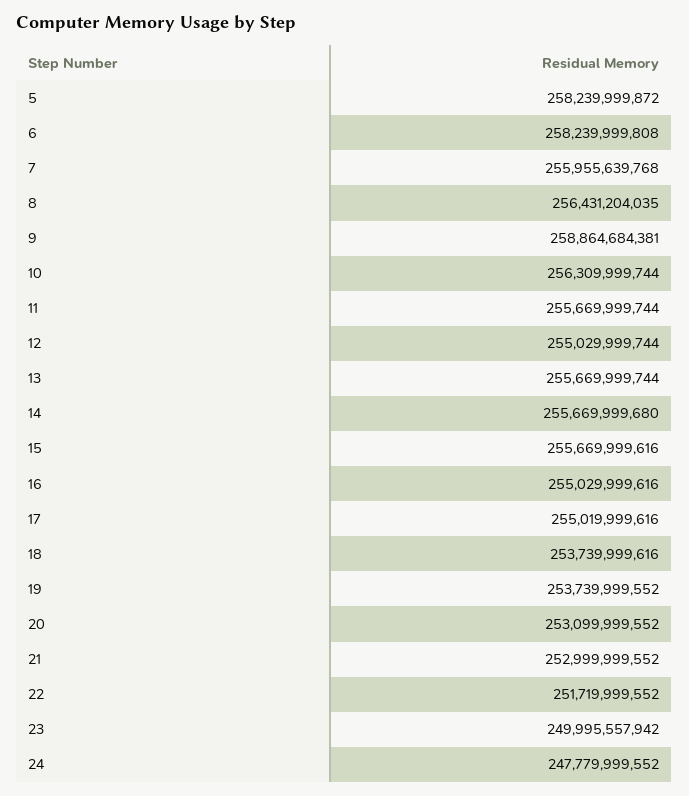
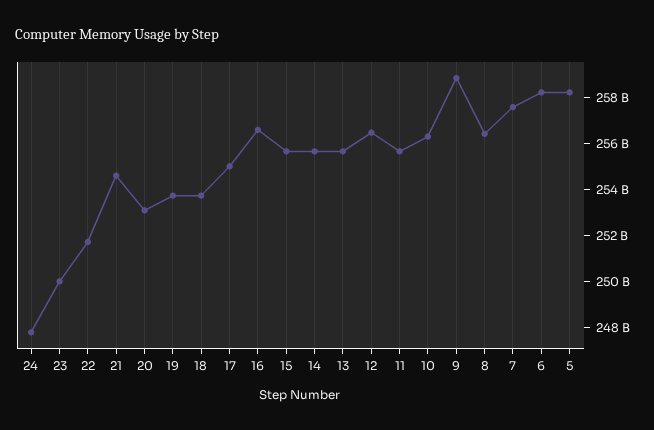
7: 255955639768 -> 257500000000
12: 255029999744 -> 256500000000
16: 255029999616 -> 256500000000
21: 252999999552 -> 254500000000

